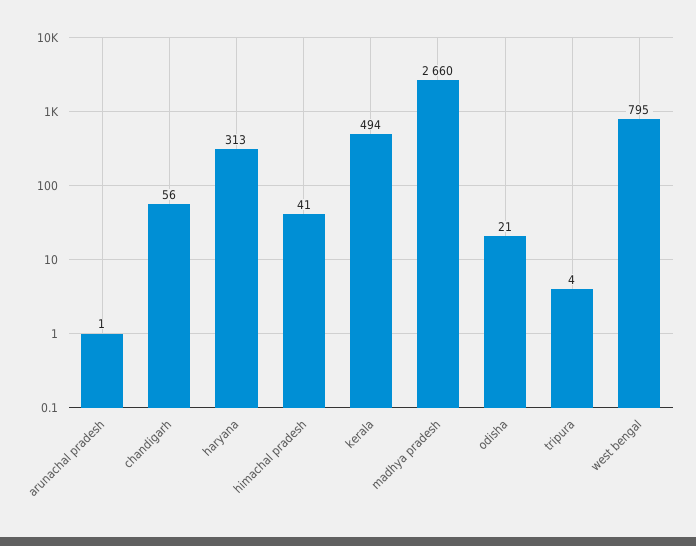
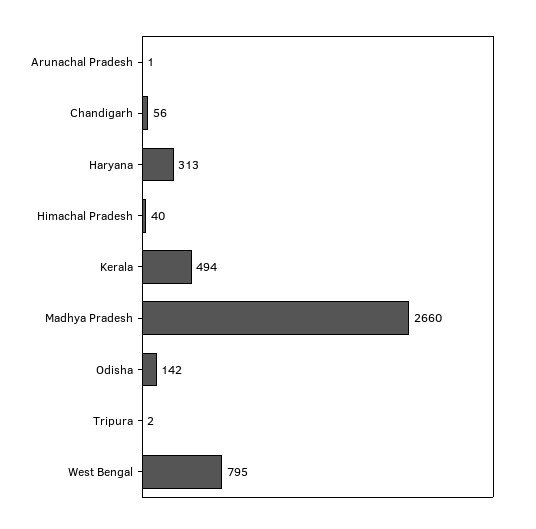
himachal pradesh: 41 -> 40
odisha: 21 -> 142
tripura: 4 -> 2

